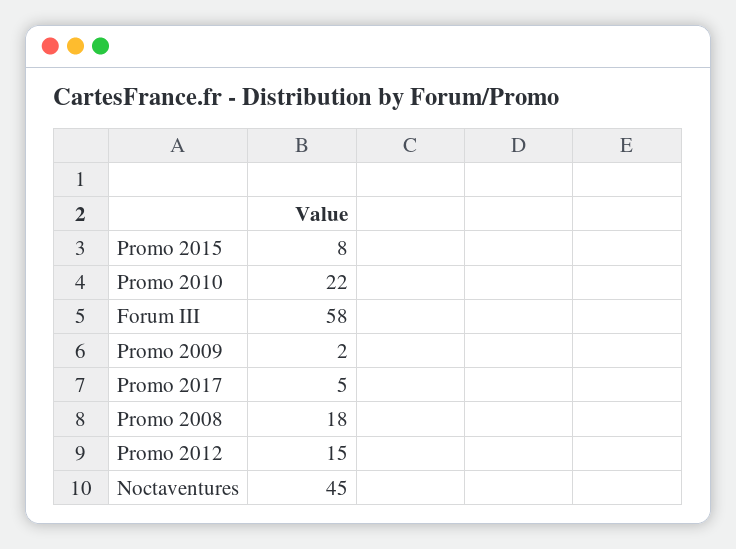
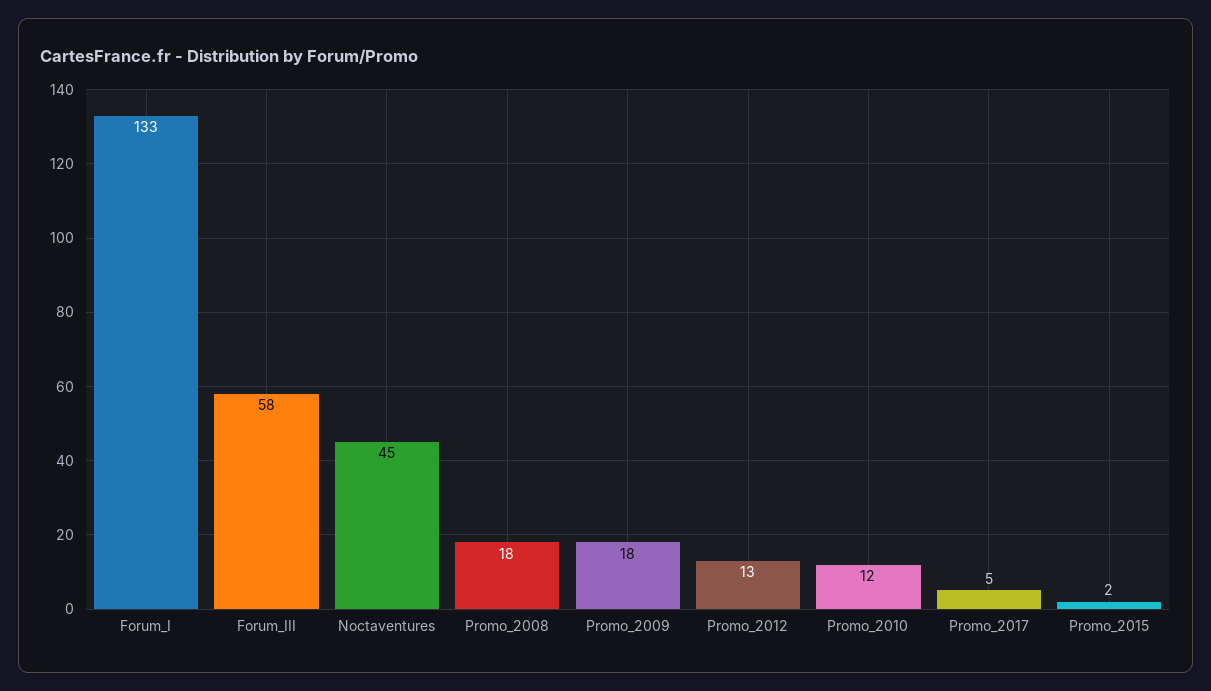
Promo 2015: 8 -> 2
Promo 2010: 22 -> 12
Promo 2009: 2 -> 18
Promo 2012: 15 -> 13
Forum_I: none -> 133

